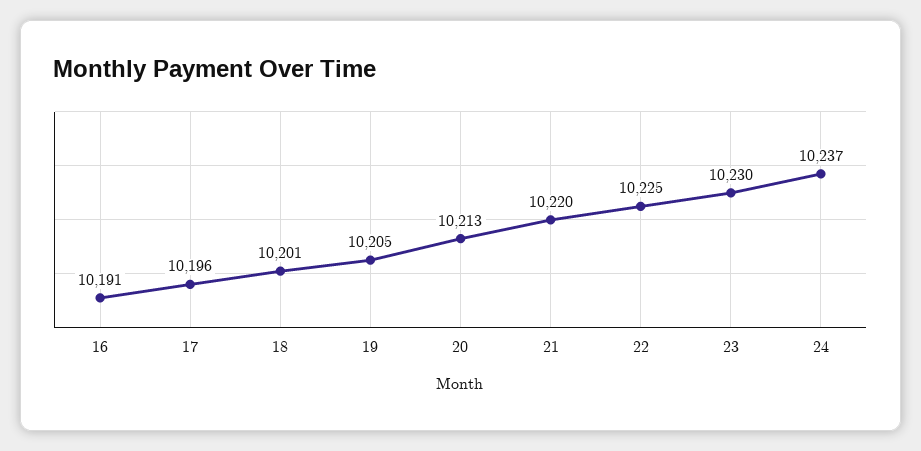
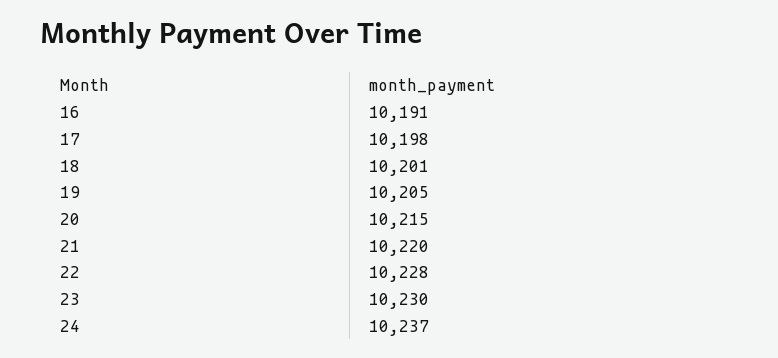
17: 10196 -> 10198
20: 10213 -> 10215
22: 10225 -> 10228

